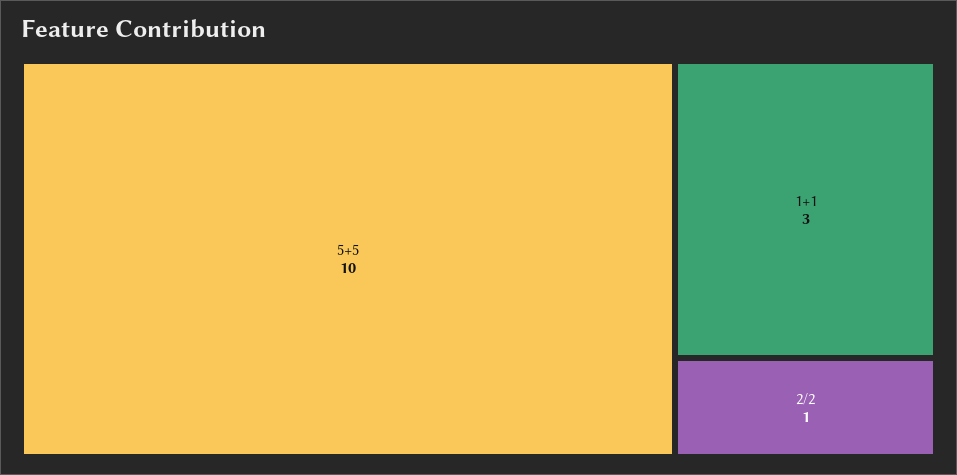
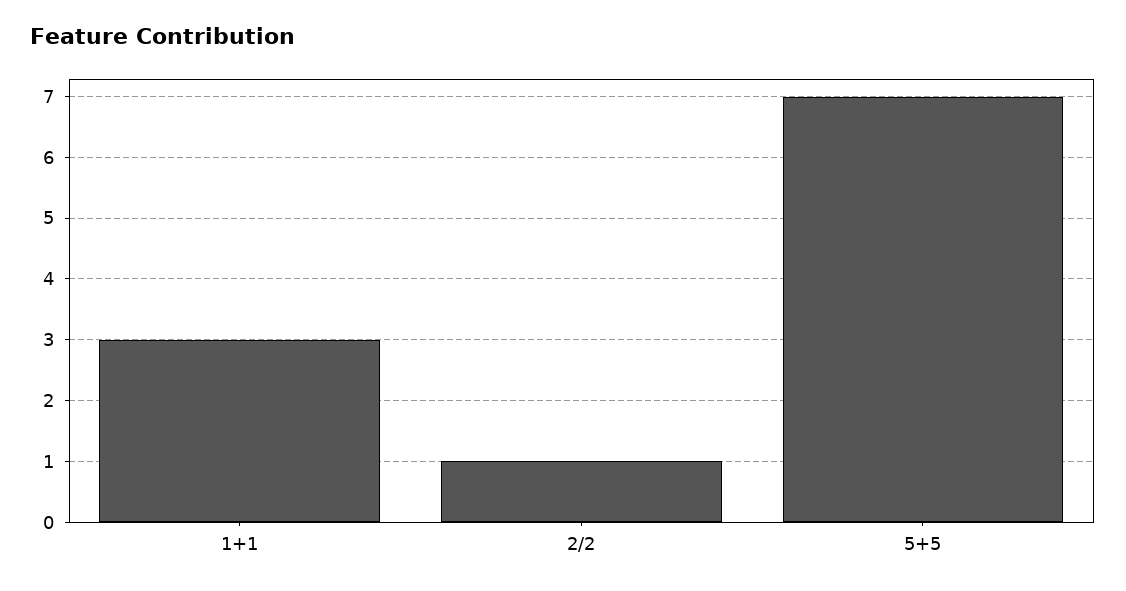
5+5: 10 -> 7

